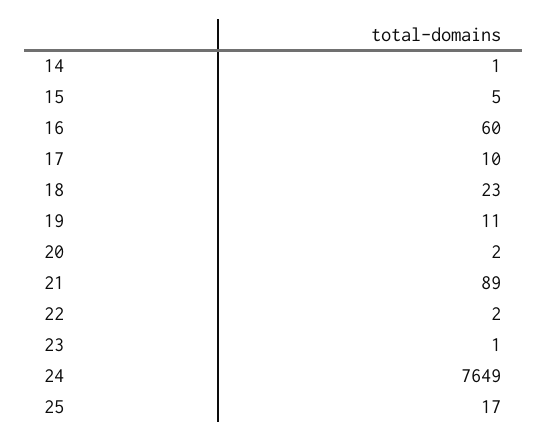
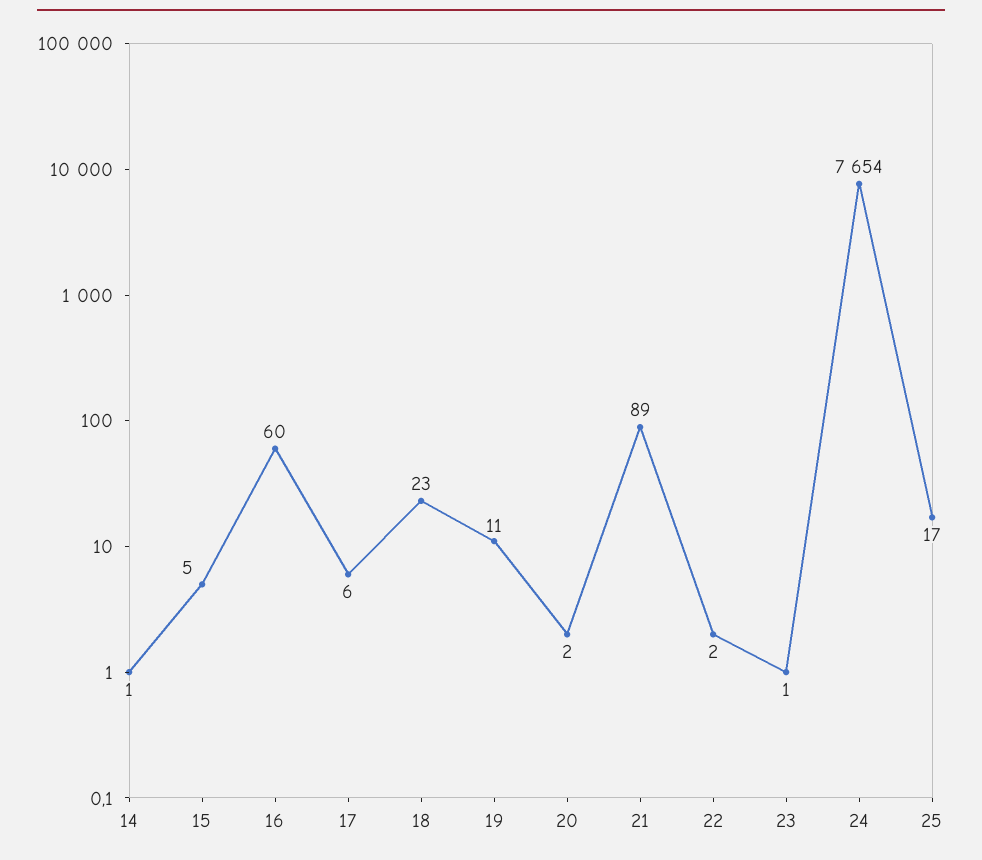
17: 10 -> 6
24: 7649 -> 7654

